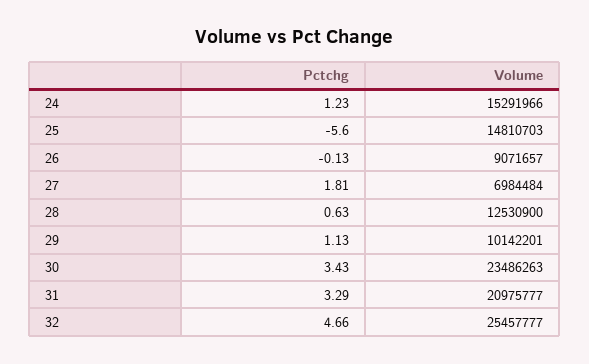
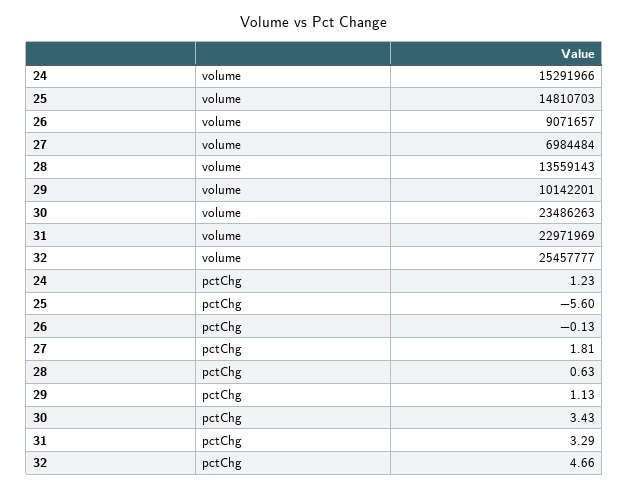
Volume, 28: 12530900 -> 13559143
Volume, 31: 20975777 -> 22971969

